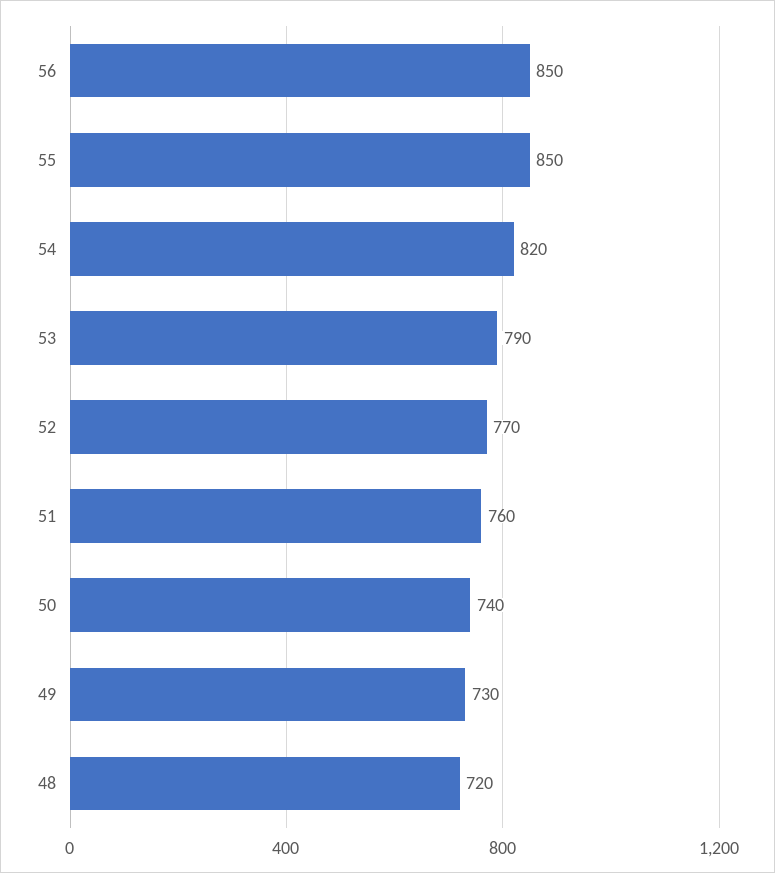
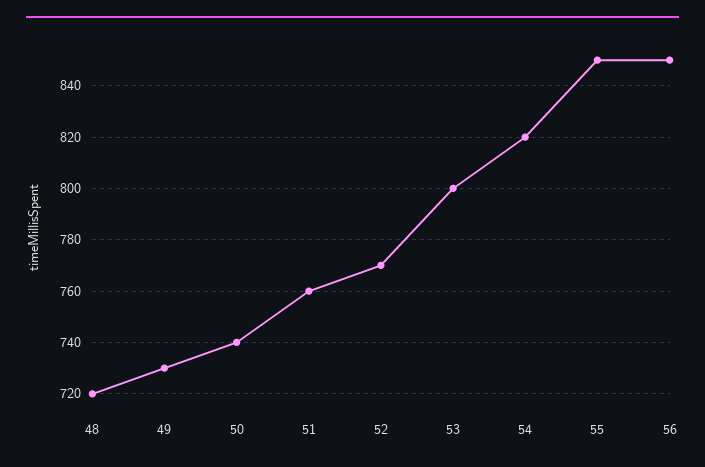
53: 790 -> 800

